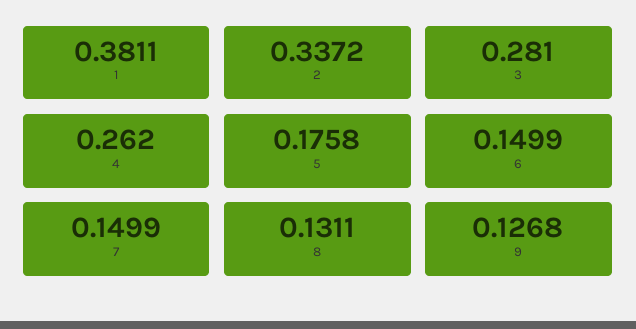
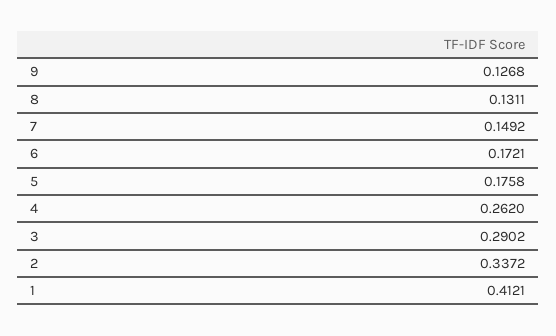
1: 0.3811 -> 0.4121
3: 0.281 -> 0.2902
6: 0.1499 -> 0.1721
7: 0.1499 -> 0.1492

